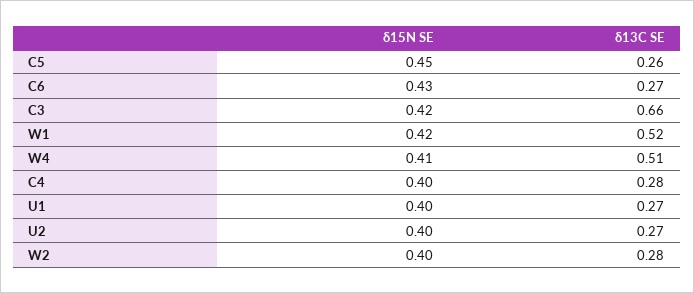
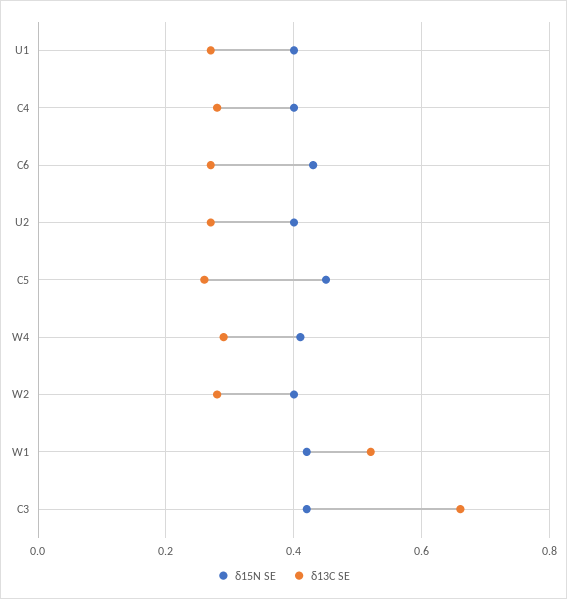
δ13C SE, W4: 0.51 -> 0.3

